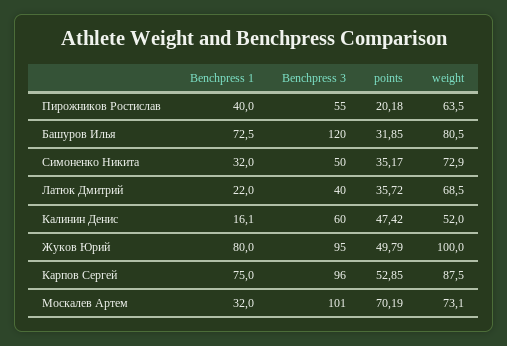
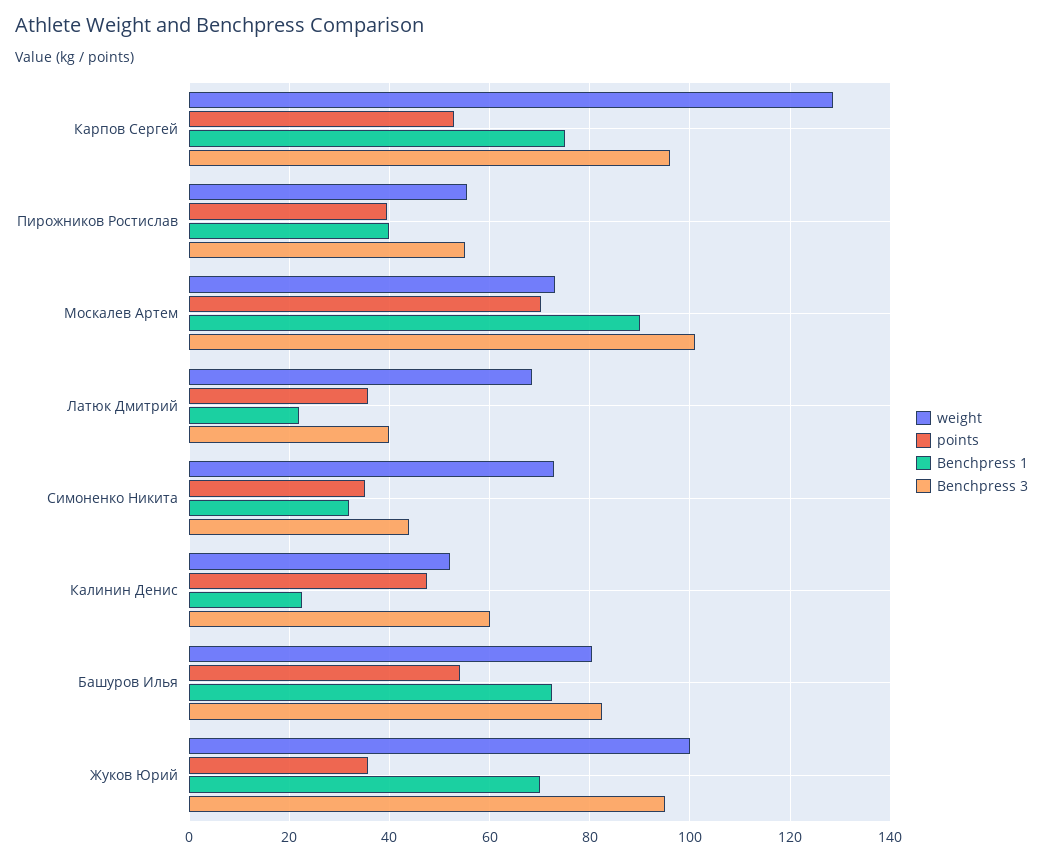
points, Пирожников Ростислав: 20.18 -> 40
weight, Пирожников Ростислав: 63.5 -> 56
Benchpress 3, Башуров Илья: 120 -> 82
points, Башуров Илья: 31.85 -> 54
Benchpress 3, Симоненко Никита: 50 -> 44
Benchpress 1, Калинин Денис: 16.1 -> 22
Benchpress 1, Жуков Юрий: 80 -> 70
points, Жуков Юрий: 49.79 -> 36
weight, Карпов Сергей: 87.5 -> 128
Benchpress 1, Москалев Артем: 32 -> 90

